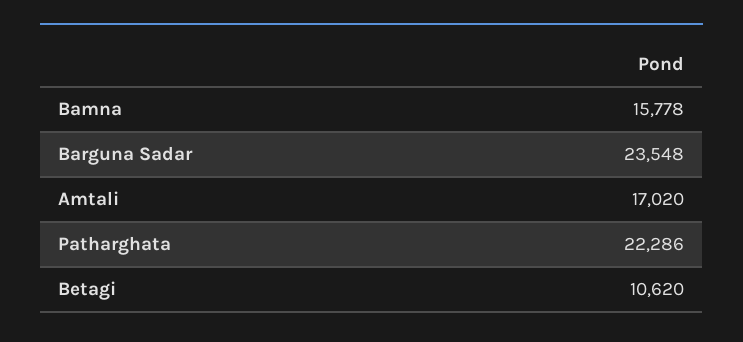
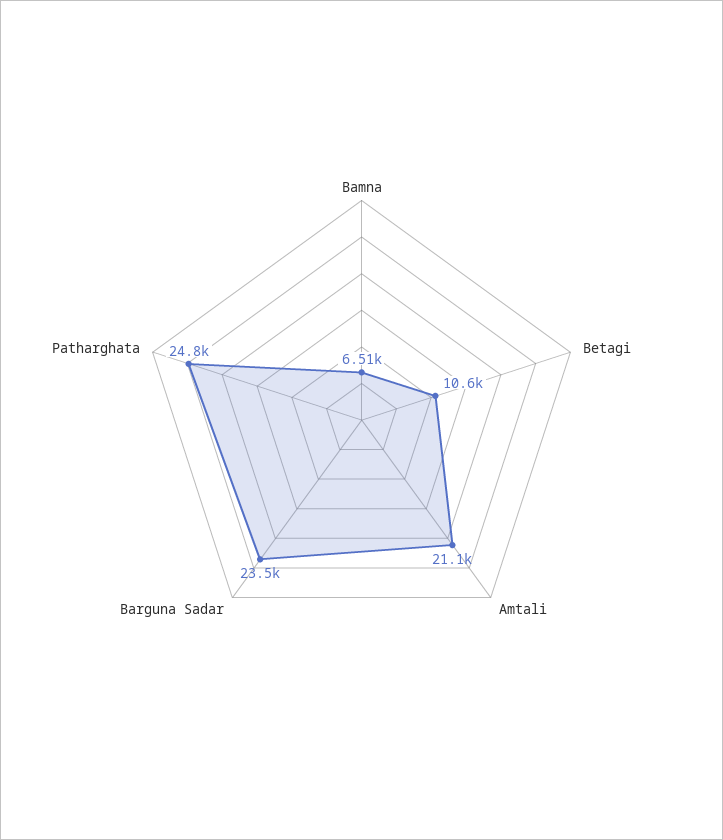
Bamna: 15778 -> 6510
Amtali: 17020 -> 21100
Patharghata: 22286 -> 24800

